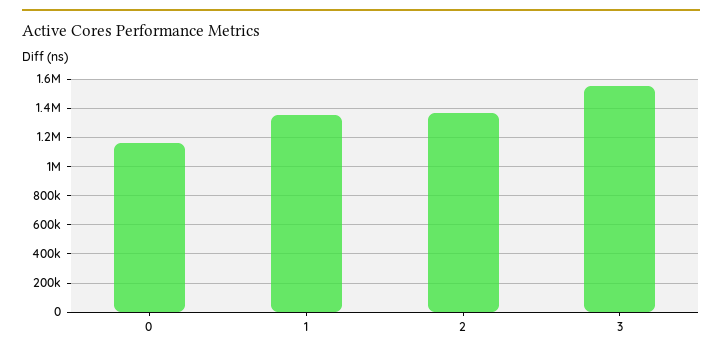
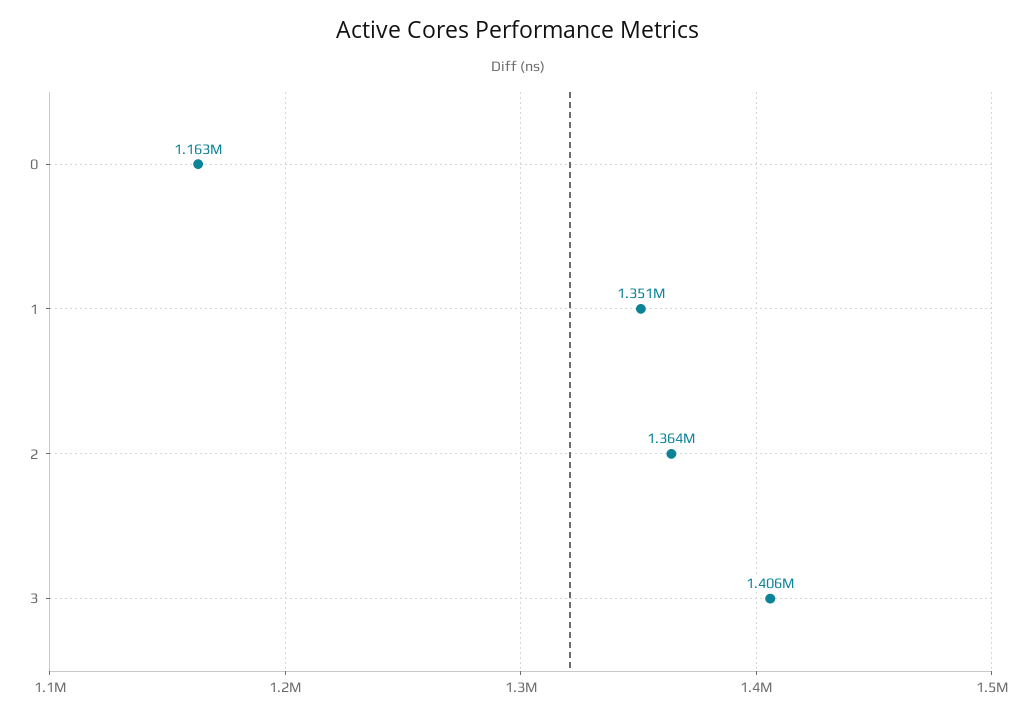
3: 1550000 -> 1406000

